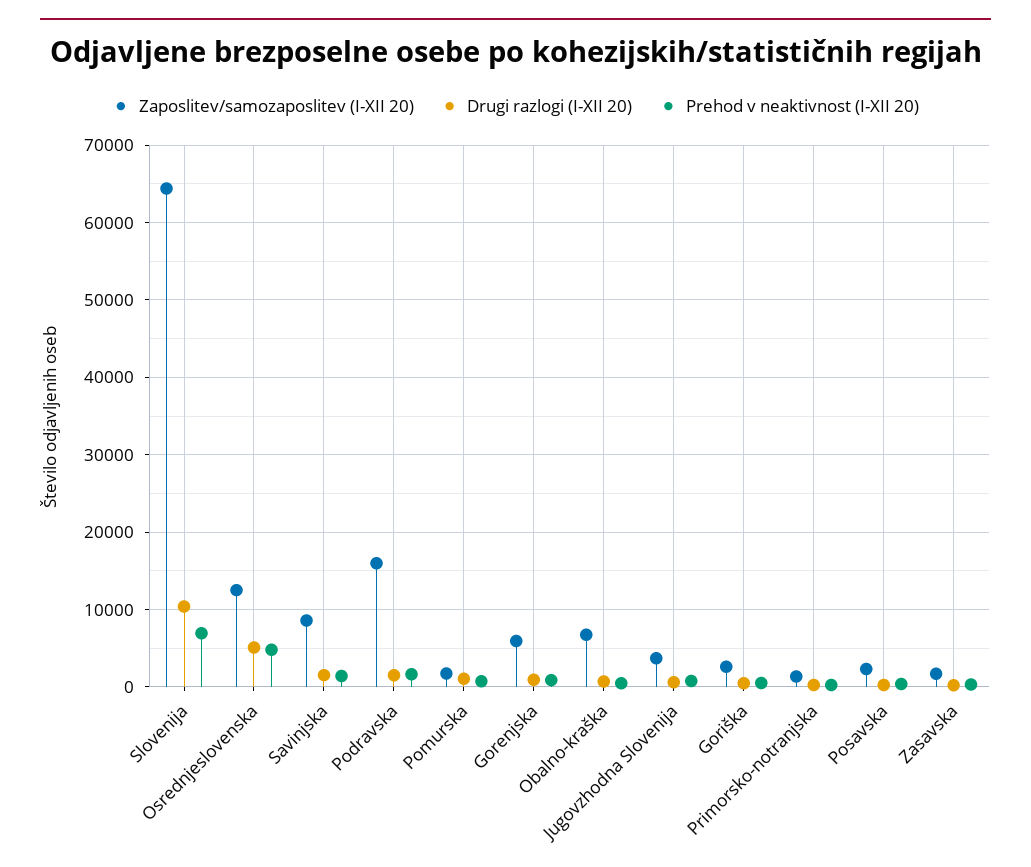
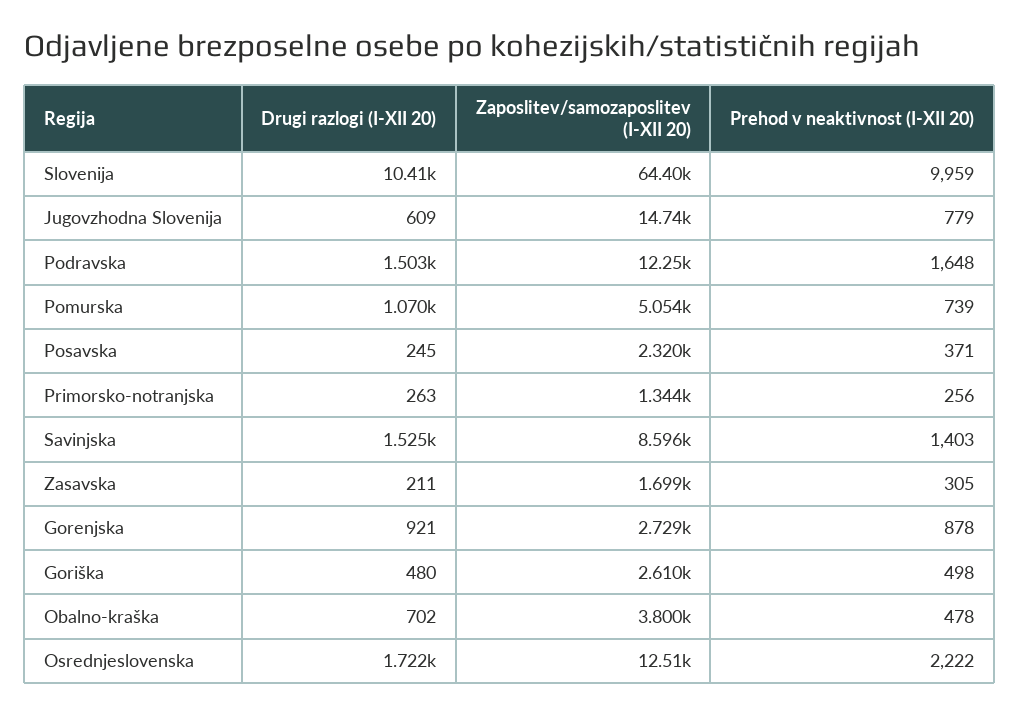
Prehod v neaktivnost (I-XII 20), Slovenija: 7000 -> 9959
Drugi razlogi (I-XII 20), Osrednjeslovenska: 5000 -> 1722
Prehod v neaktivnost (I-XII 20), Osrednjeslovenska: 5000 -> 2222
Zaposlitev/samozaposlitev (I-XII 20), Podravska: 16000 -> 12250
Zaposlitev/samozaposlitev (I-XII 20), Pomurska: 2000 -> 5054
Zaposlitev/samozaposlitev (I-XII 20), Gorenjska: 6000 -> 2729
Zaposlitev/samozaposlitev (I-XII 20), Obalno-kraška: 7000 -> 3800
Zaposlitev/samozaposlitev (I-XII 20), Jugovzhodna Slovenija: 4000 -> 14740

